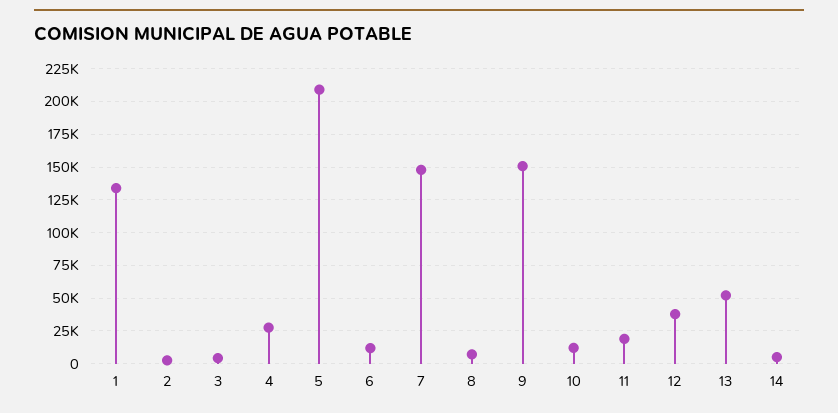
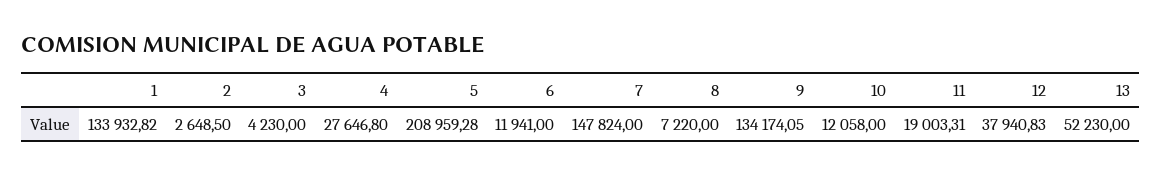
9: 150000 -> 134174.05
14: 5000 -> none

